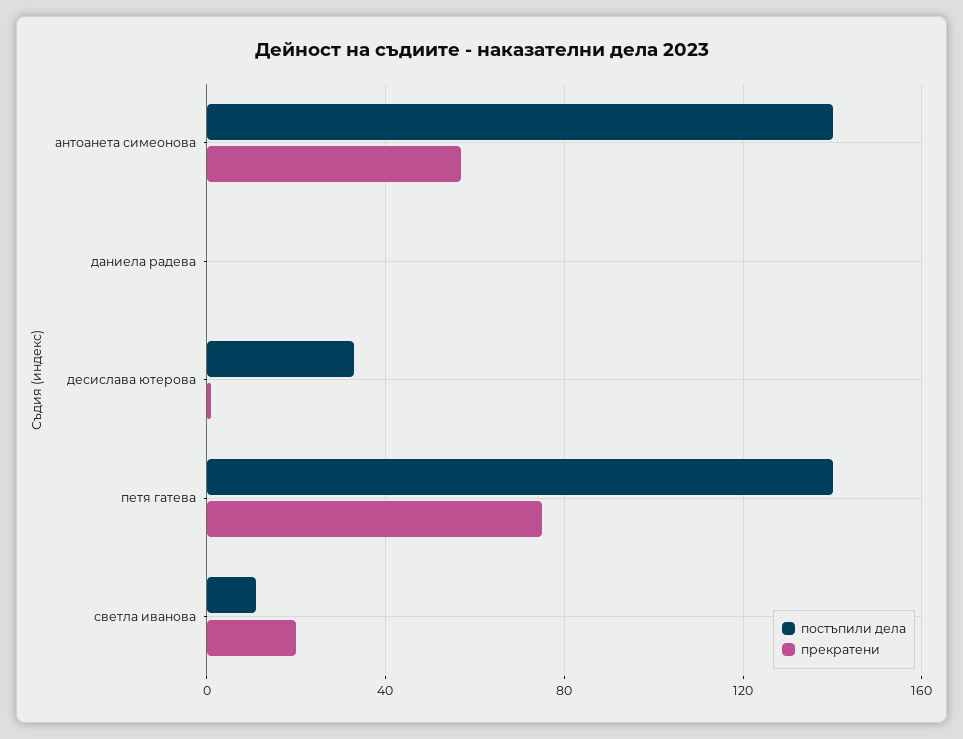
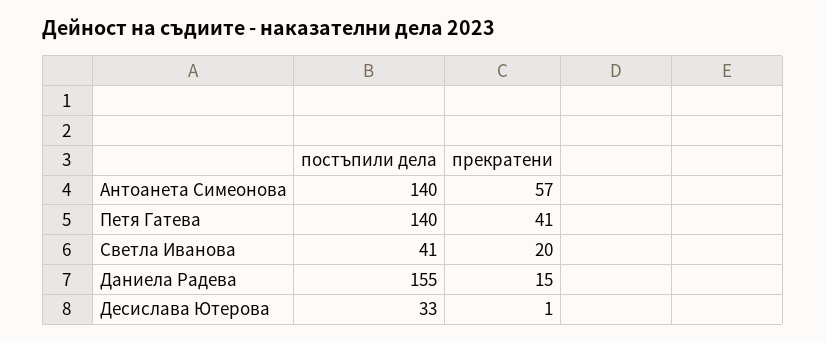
постъпили дела, даниела радева: 0 -> 155
прекратени, даниела радева: 0 -> 15
прекратени, петя гатева: 75 -> 41
постъпили дела, светла иванова: 10 -> 41

